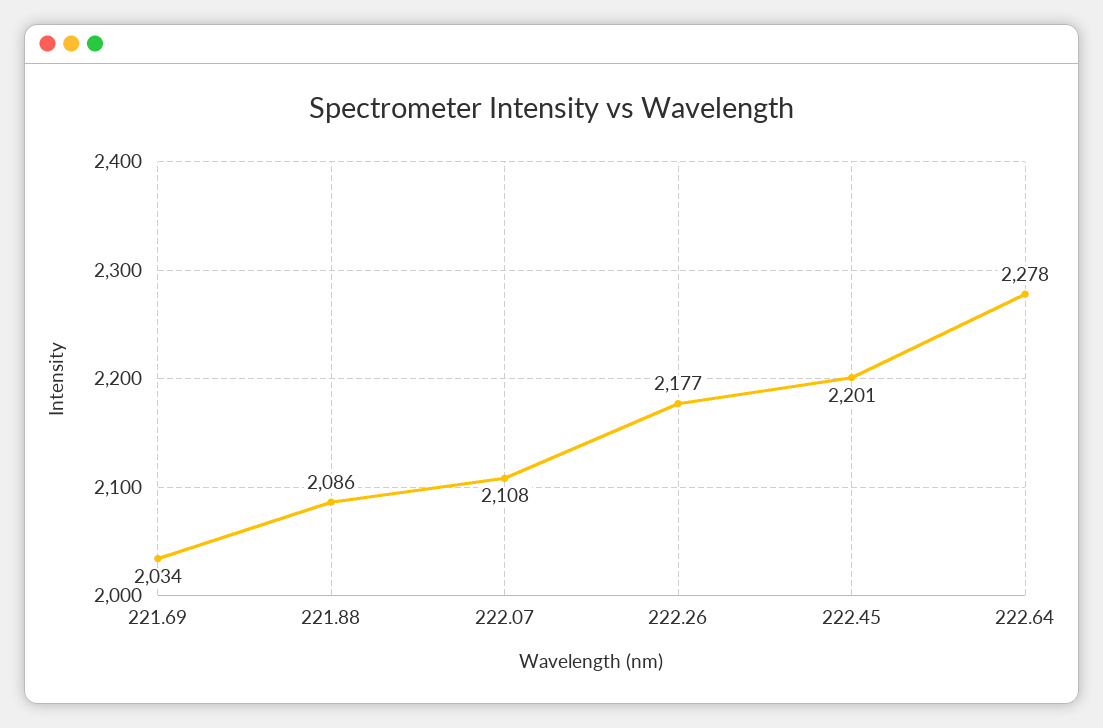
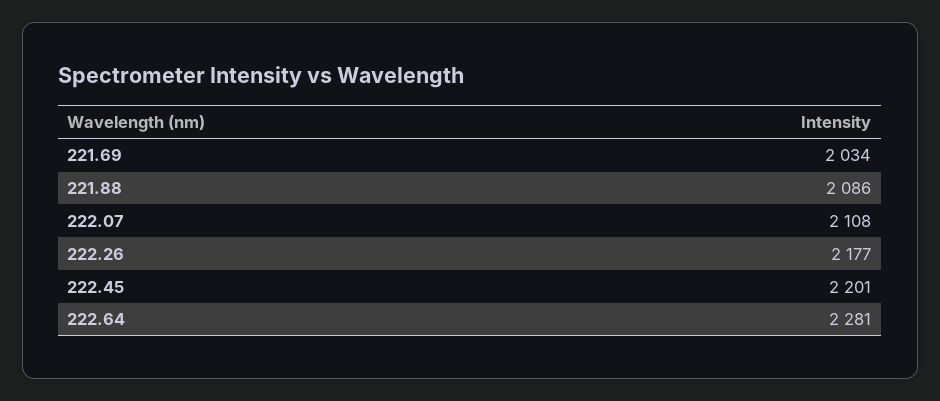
222.64: 2278 -> 2281

